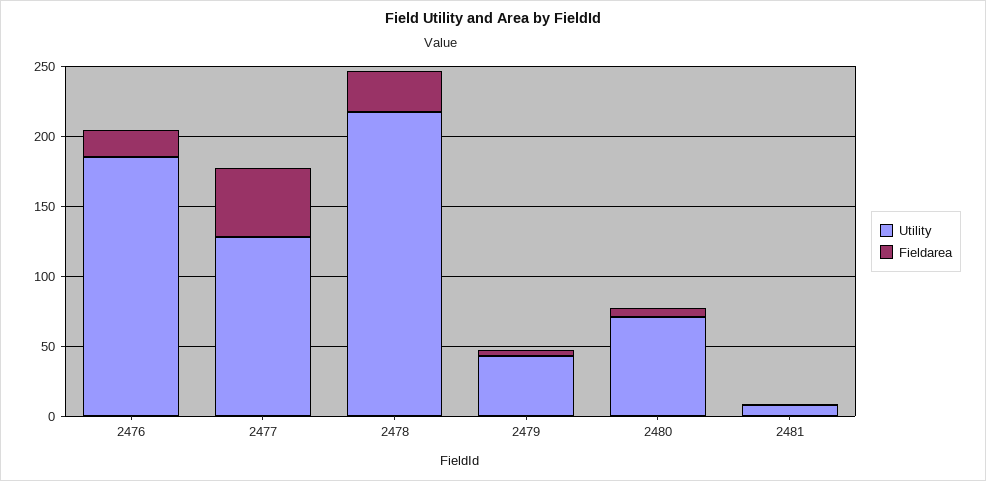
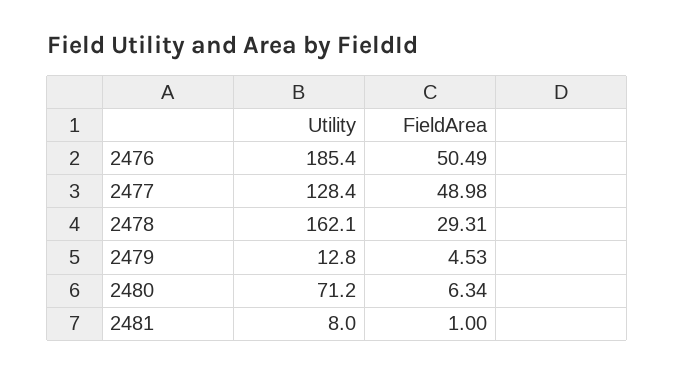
Fieldarea, 2476: 20 -> 50.49
Utility, 2478: 220 -> 162.1
Utility, 2479: 40 -> 12.8

